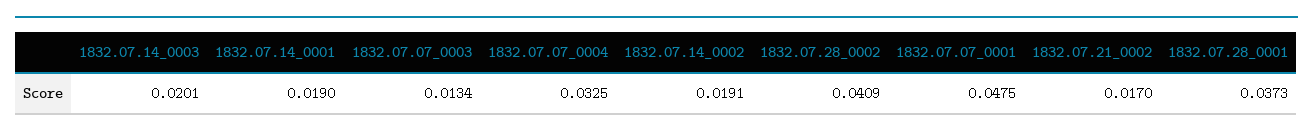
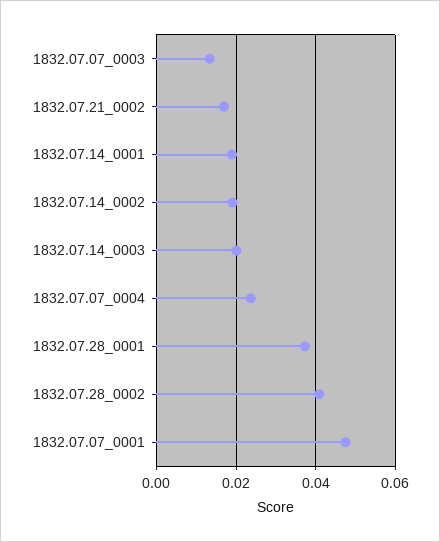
1832.07.07_0004: 0.0325 -> 0.024

